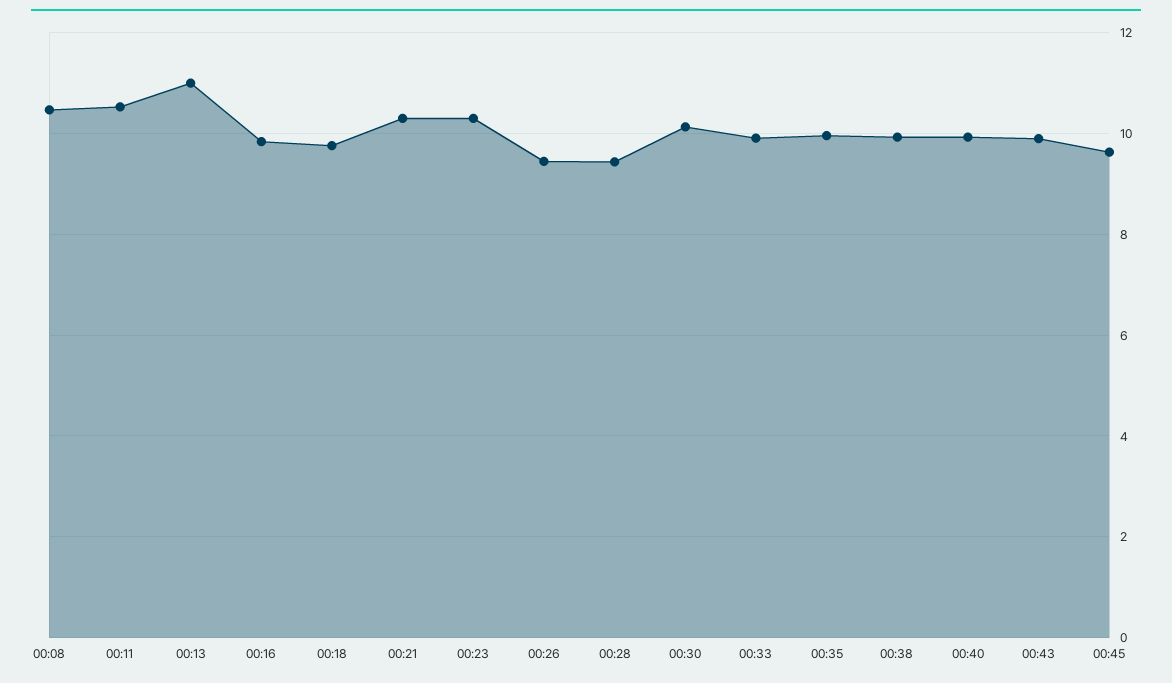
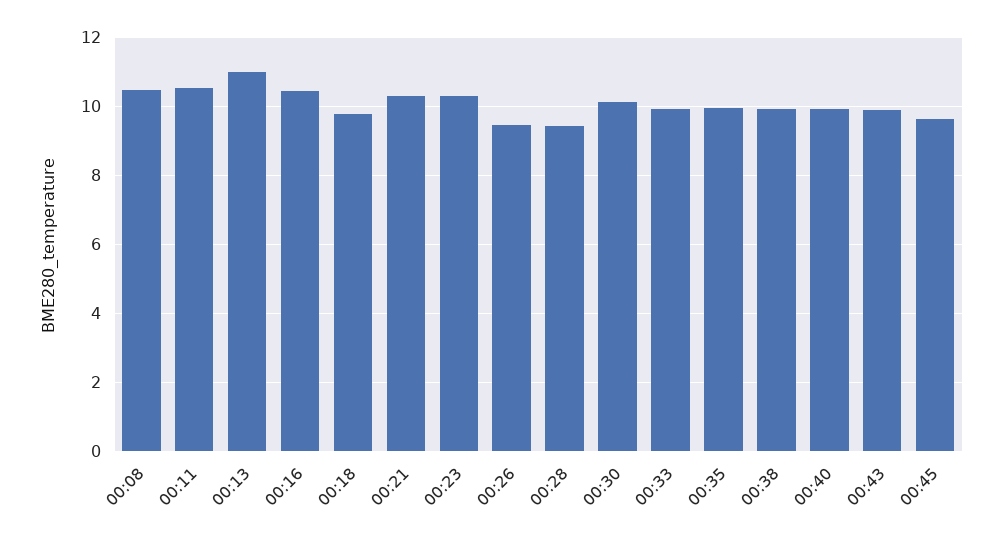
00:16: 9.8 -> 10.4

